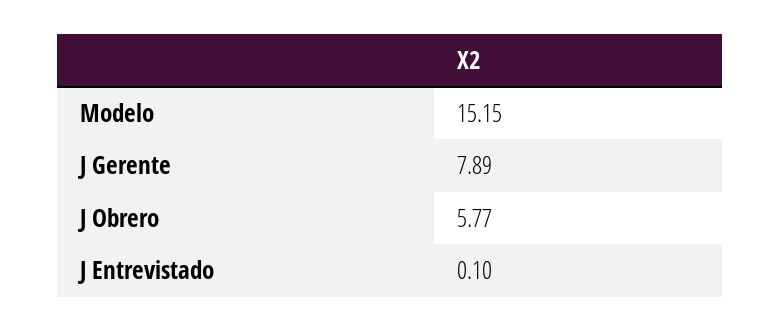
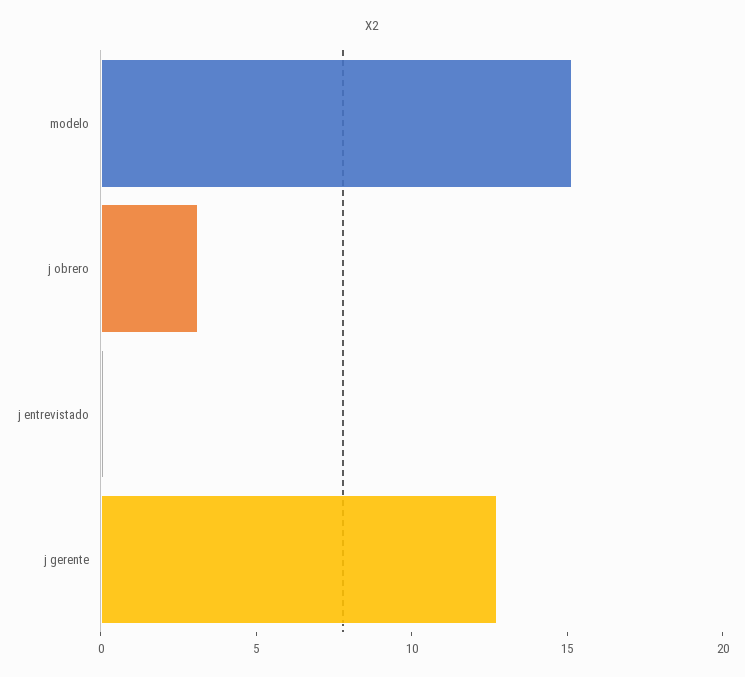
J Gerente: 7.89 -> 13
J Obrero: 5.77 -> 3

